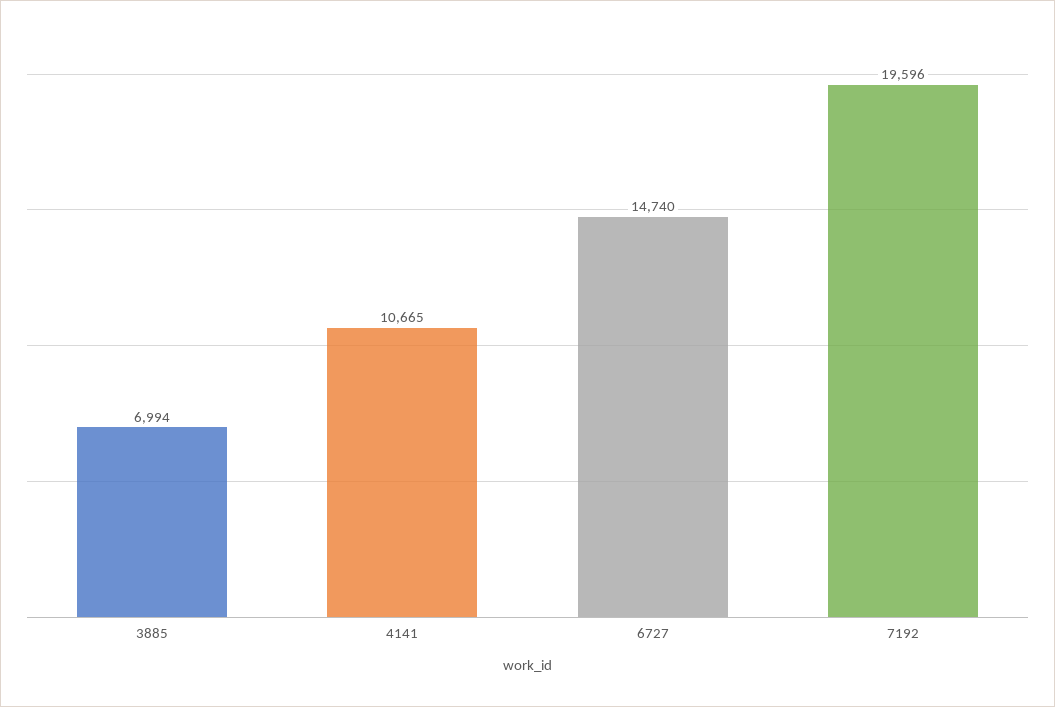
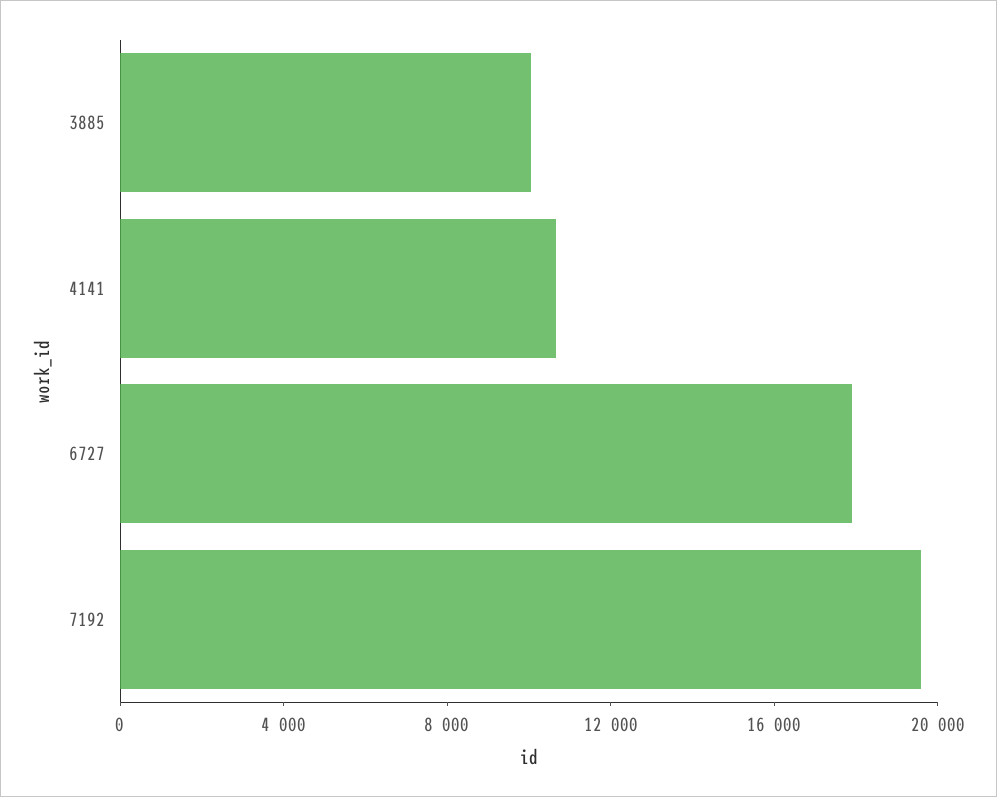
3885: 6994 -> 10000
6727: 14740 -> 18000

